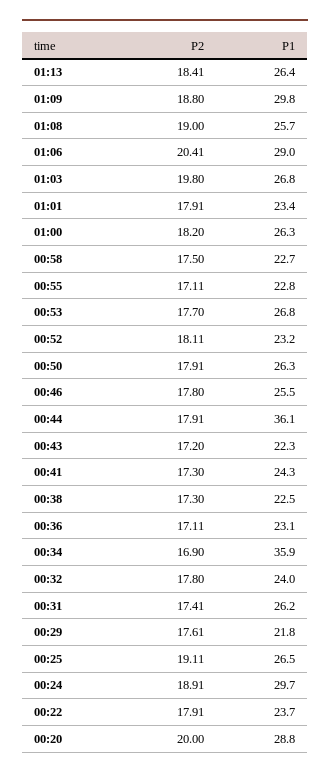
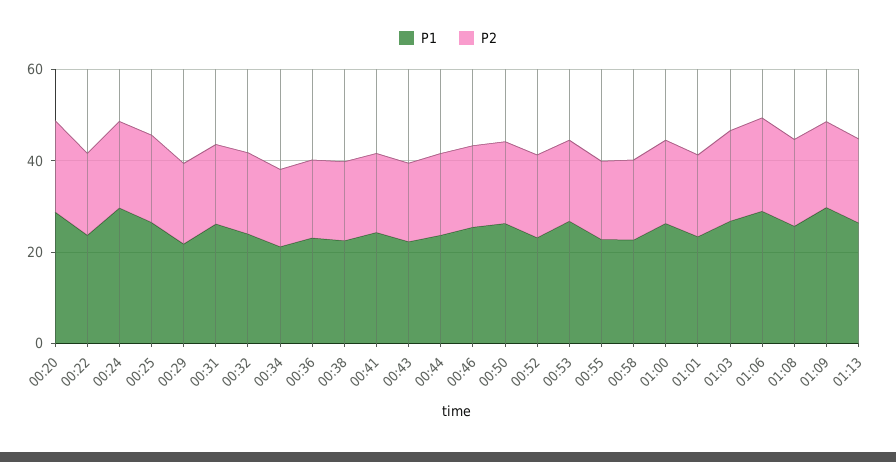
P1, 00:44: 36.1 -> 25
P1, 00:34: 35.9 -> 20

